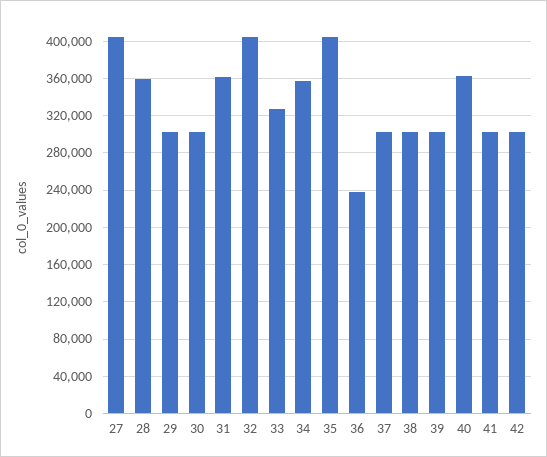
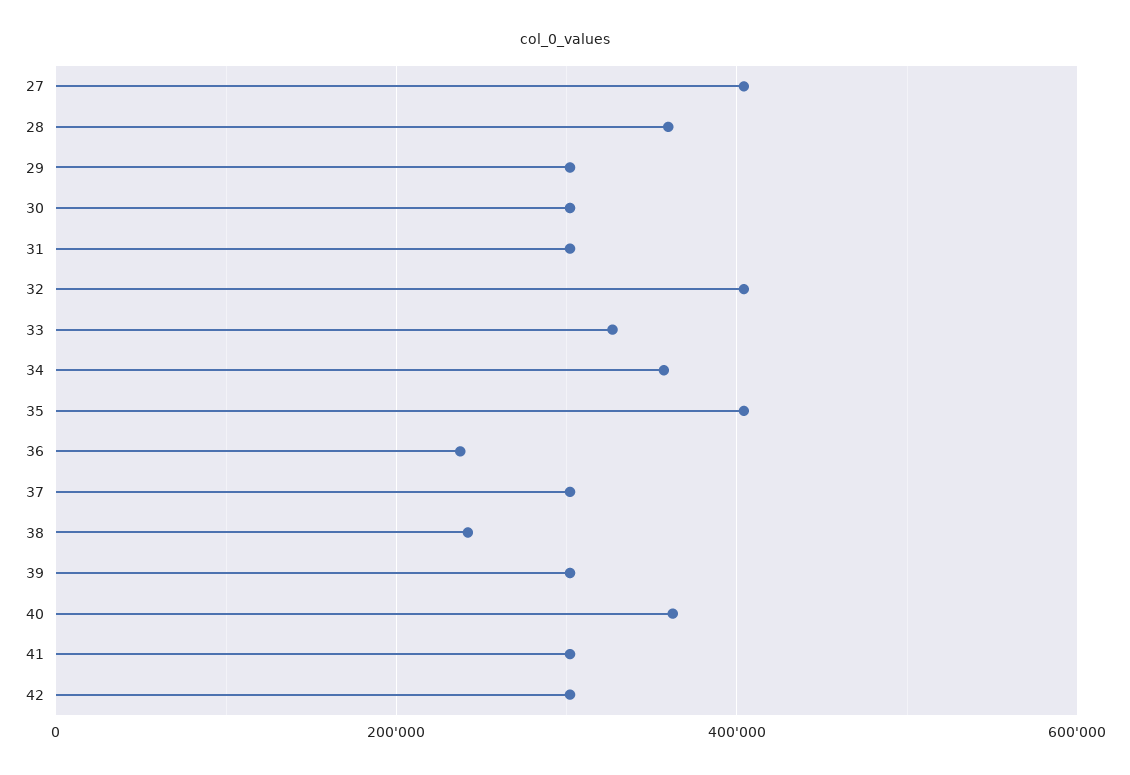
31: 360000 -> 300000
38: 300000 -> 240000

